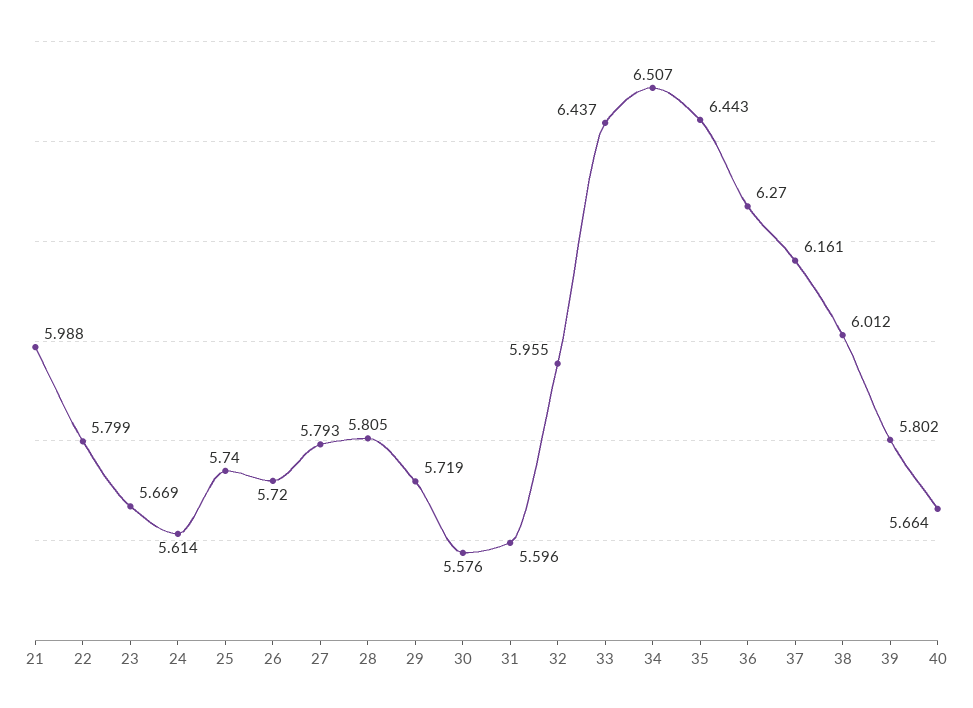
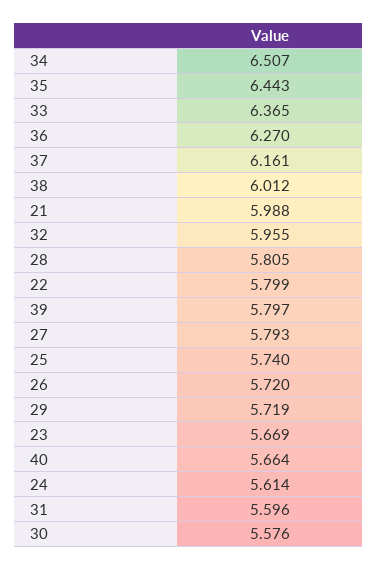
33: 6.437 -> 6.365
39: 5.802 -> 5.797

